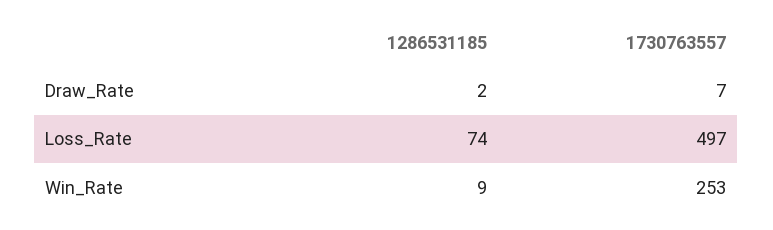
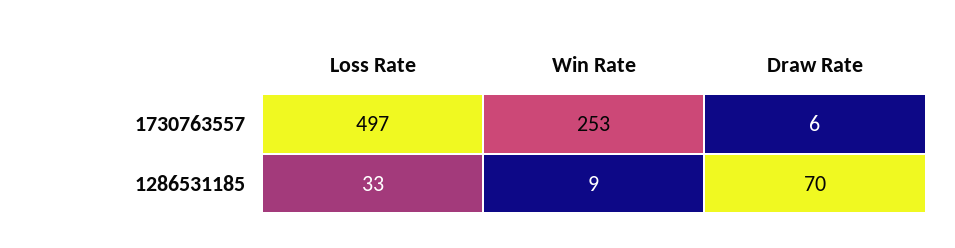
1286531185, Draw_Rate: 2 -> 70
1730763557, Draw_Rate: 7 -> 6
1286531185, Loss_Rate: 74 -> 33

